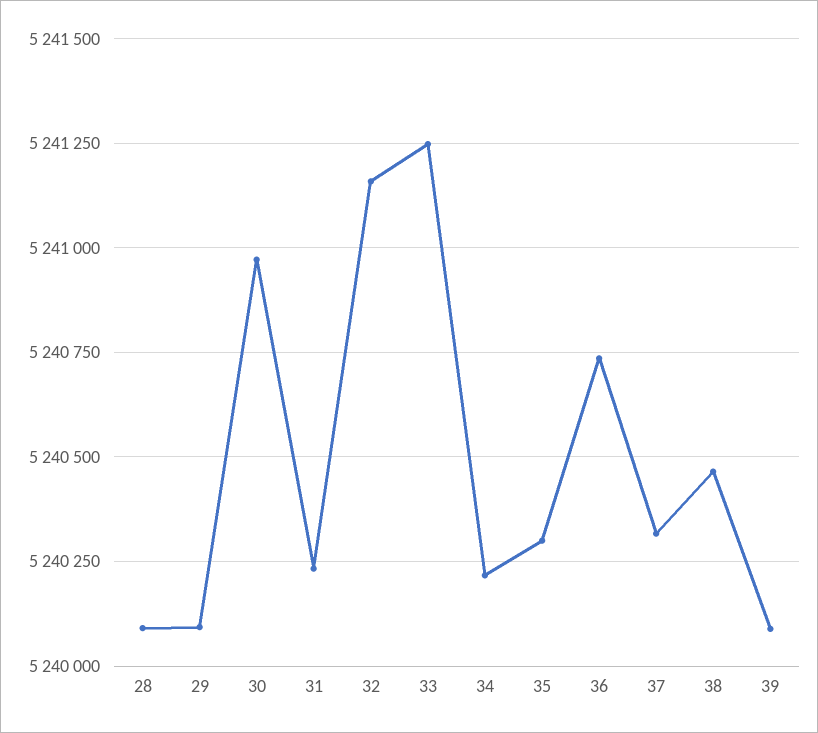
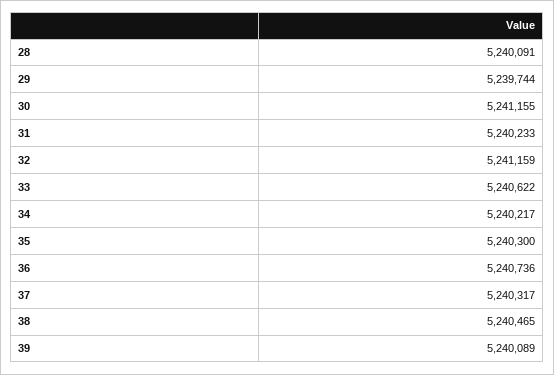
29: 5240100 -> 5239744
30: 5240975 -> 5241155
33: 5241250 -> 5240622

